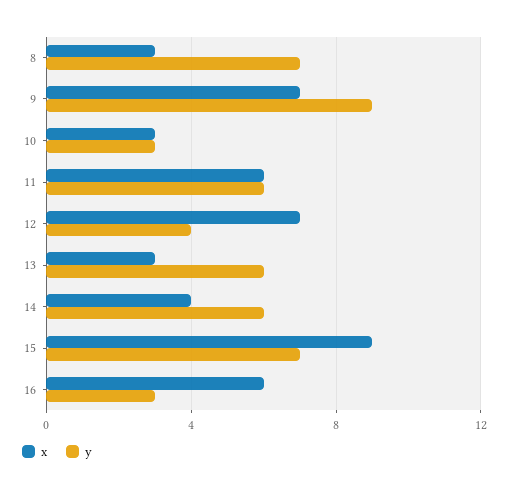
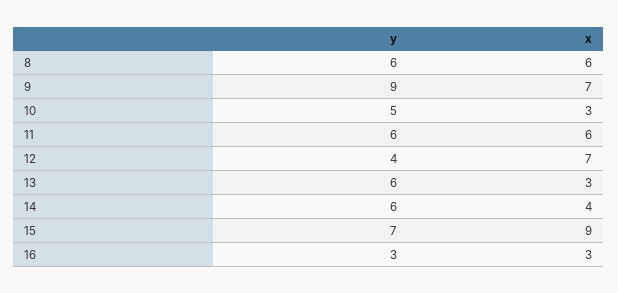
x, 8: 3 -> 6
y, 8: 7 -> 6
y, 10: 3 -> 5
x, 16: 6 -> 3

